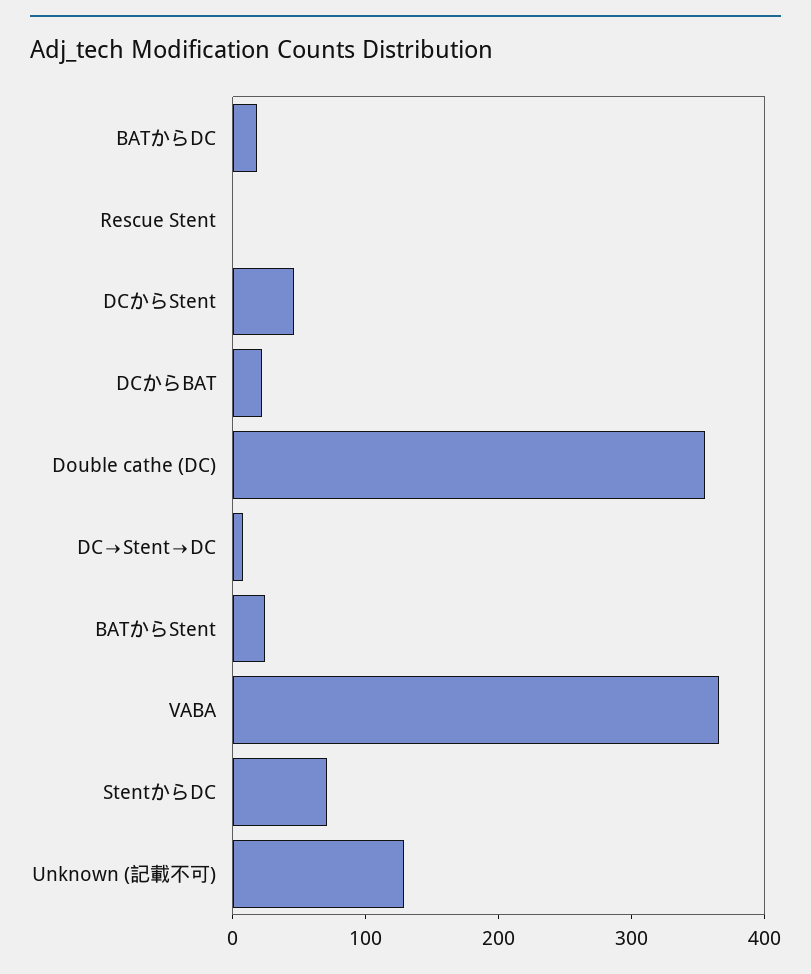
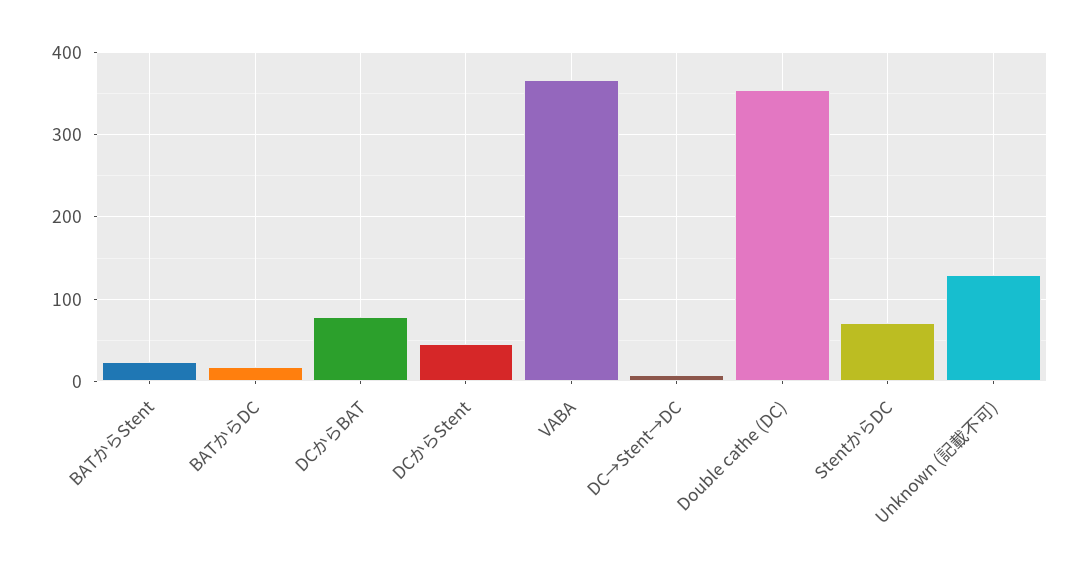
Rescue Stent: 0 -> none
DCからBAT: 20 -> 80

